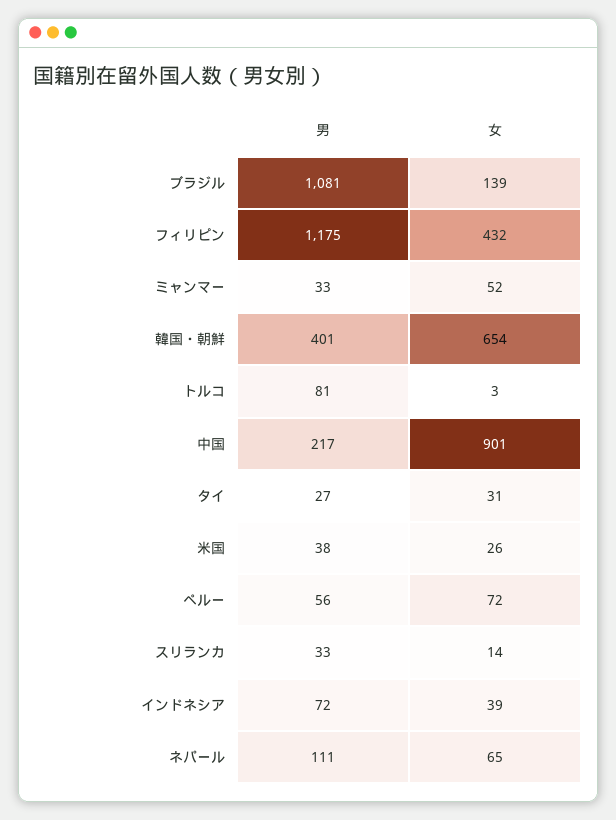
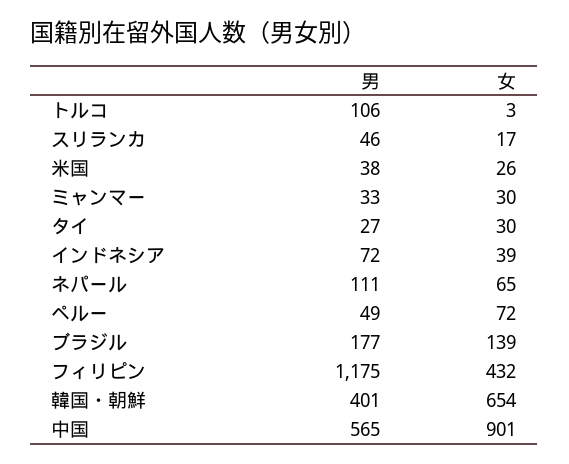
男, ブラジル: 1081 -> 177
女, ミャンマー: 52 -> 30
男, トルコ: 81 -> 106
男, 中国: 217 -> 565
女, タイ: 31 -> 30
男, ペルー: 56 -> 49
男, スリランカ: 33 -> 46
女, スリランカ: 14 -> 17

